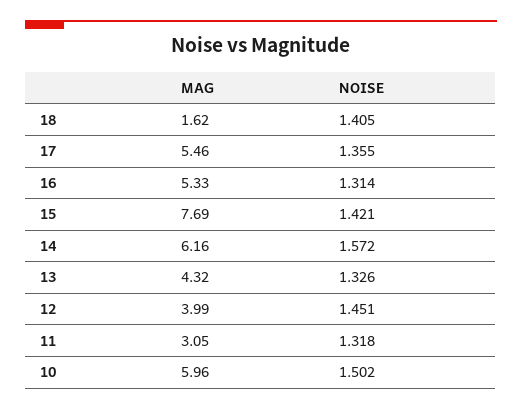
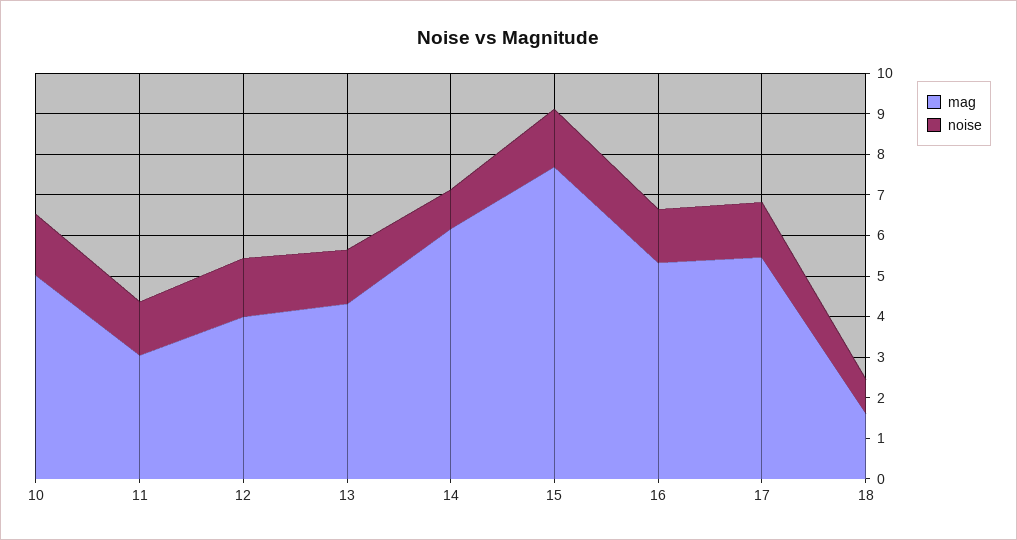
NOISE, 18: 1.405 -> 0.8
NOISE, 14: 1.572 -> 1
MAG, 10: 5.96 -> 5

